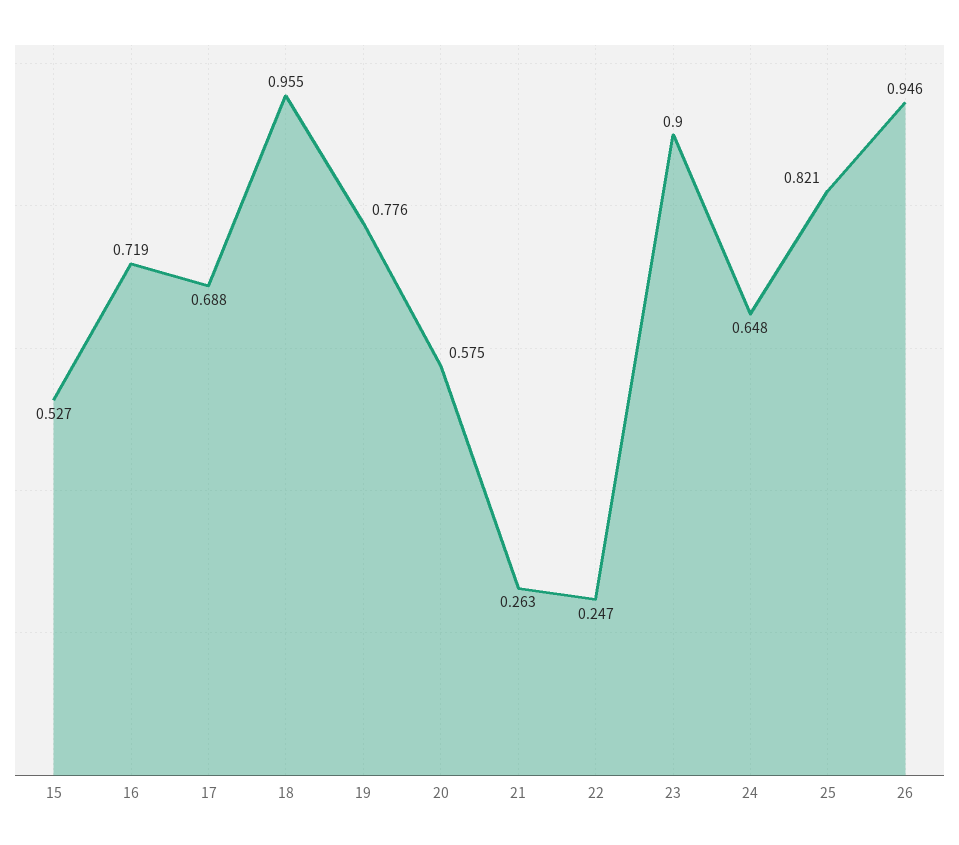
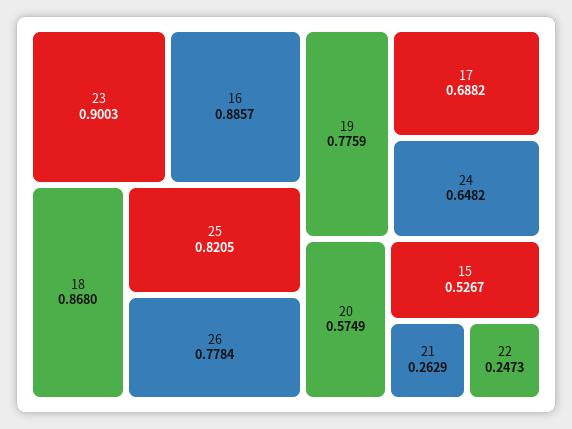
16: 0.719 -> 0.8857
18: 0.955 -> 0.868
26: 0.946 -> 0.7784

